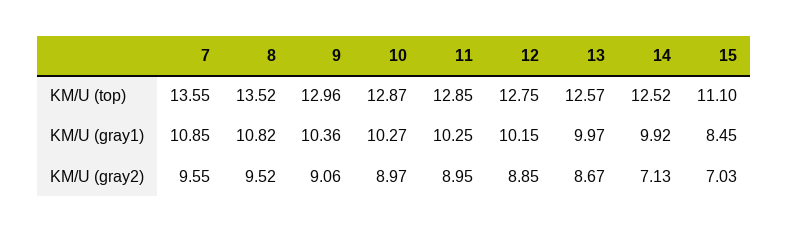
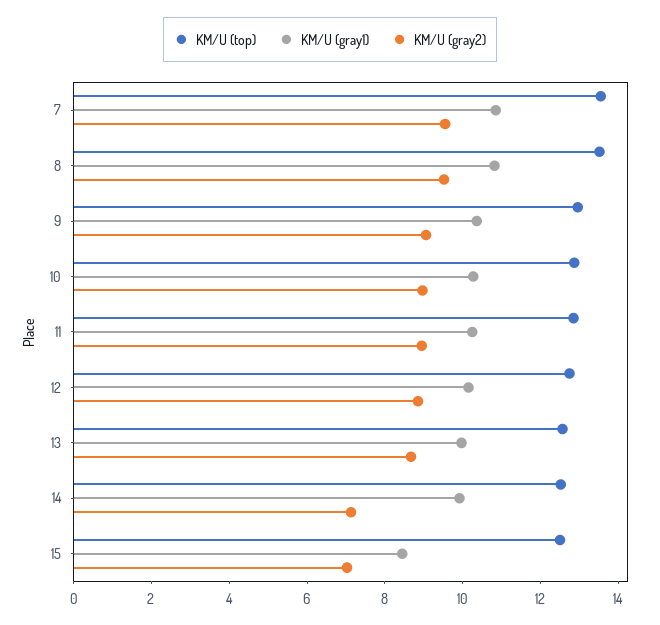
KM/U (top), 15: 11.1 -> 12.5

